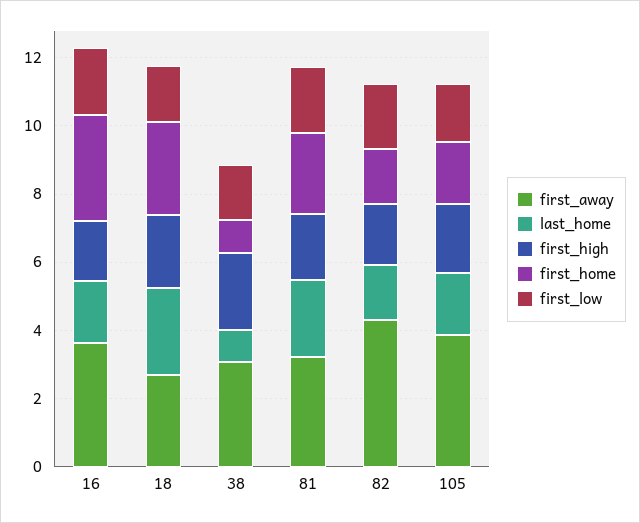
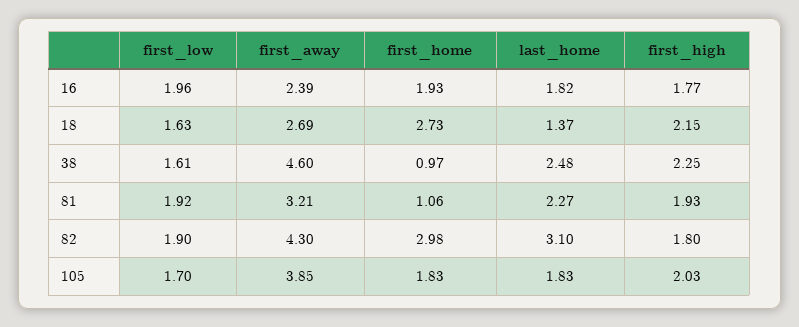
first_away, 16: 3.5 -> 2.39
first_home, 16: 3 -> 1.93
last_home, 18: 2.5 -> 1.37
first_away, 38: 3 -> 4.6
last_home, 38: 1 -> 2.48
first_home, 81: 2.5 -> 1.06
last_home, 82: 1.5 -> 3.1
first_home, 82: 1.5 -> 2.98

